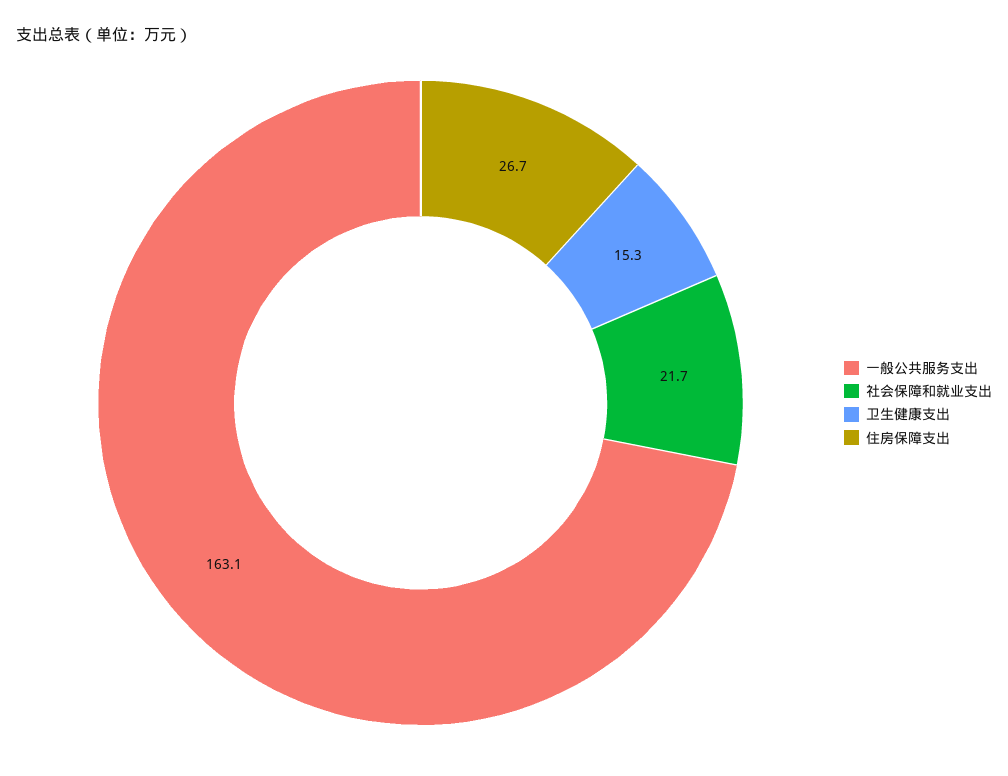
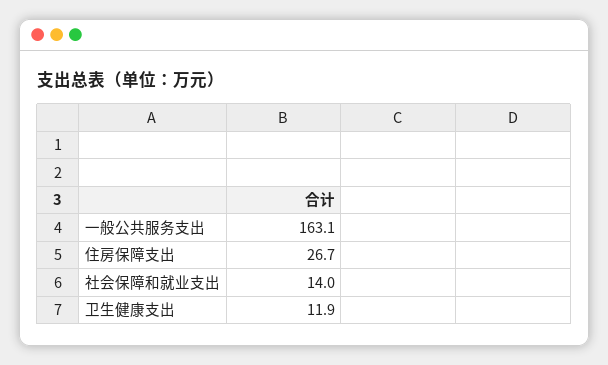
社会保障和就业支出: 21.7 -> 14
卫生健康支出: 15.3 -> 11.9

